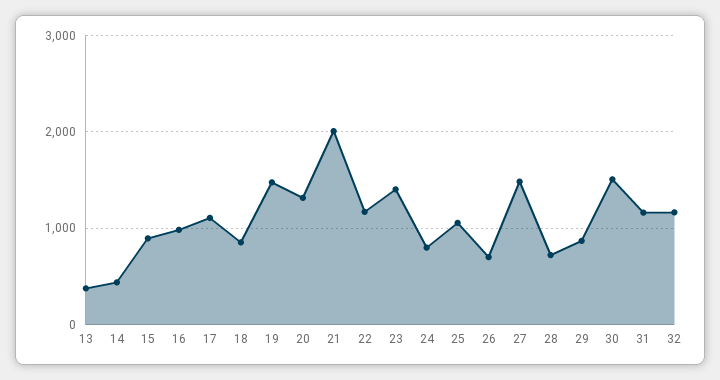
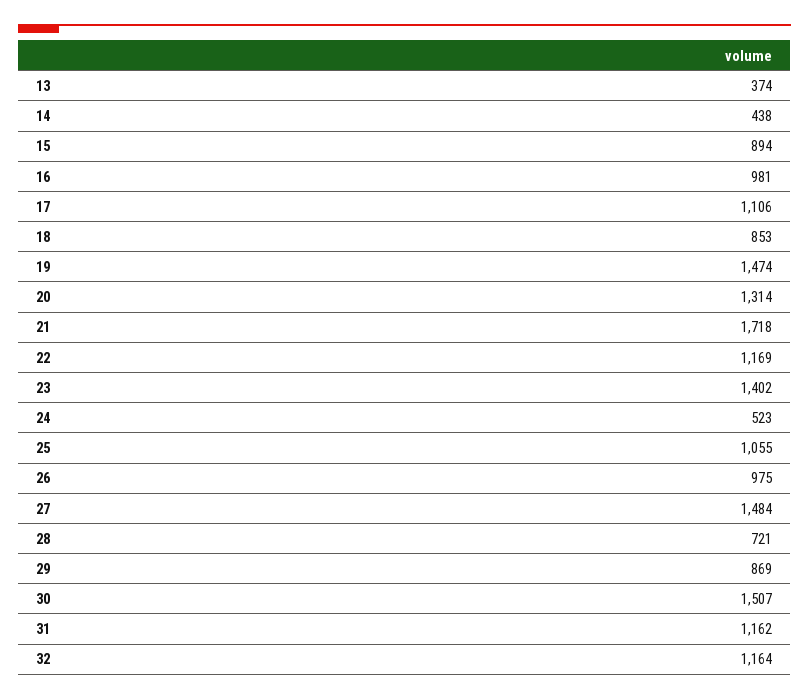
21: 2000 -> 1718
24: 800 -> 523
26: 700 -> 975

